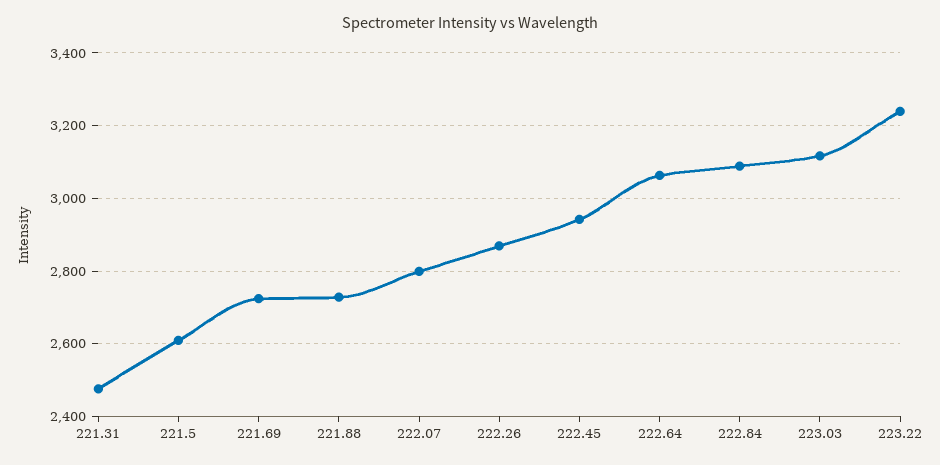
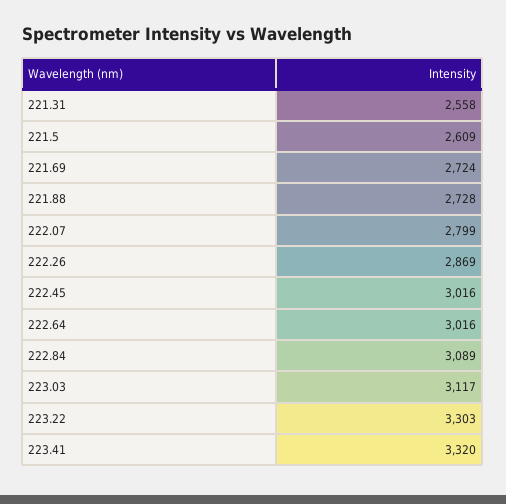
221.31: 2480 -> 2558
222.45: 2940 -> 3016
222.64: 3060 -> 3016
223.22: 3240 -> 3303
223.41: none -> 3320

